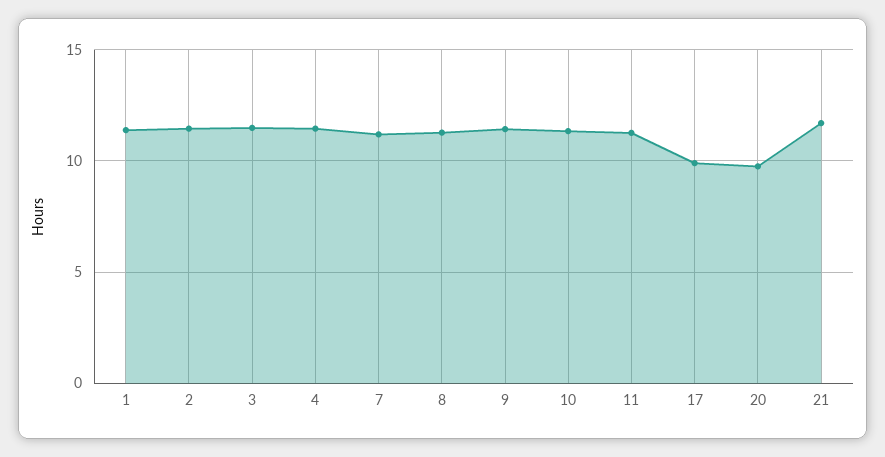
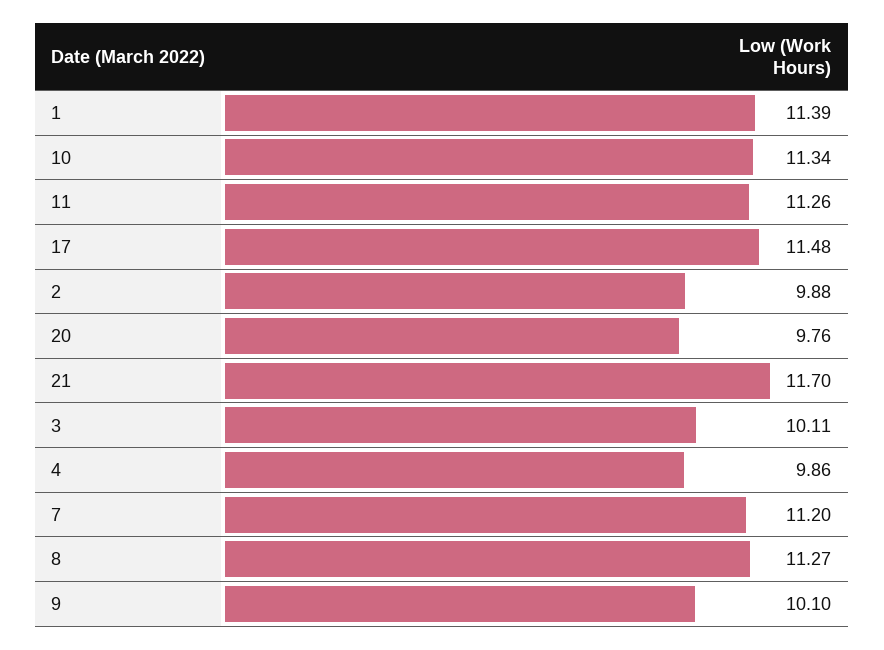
2: 11.5 -> 9.88
3: 11.5 -> 10.11
4: 11.5 -> 9.86
9: 11.5 -> 10.1
17: 10 -> 11.48

